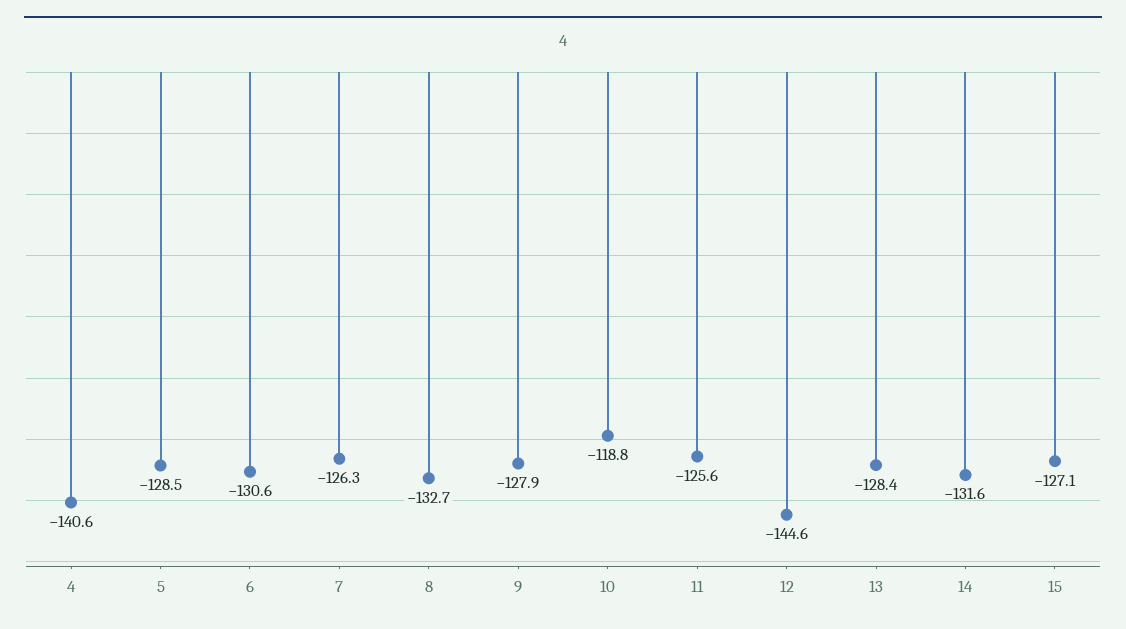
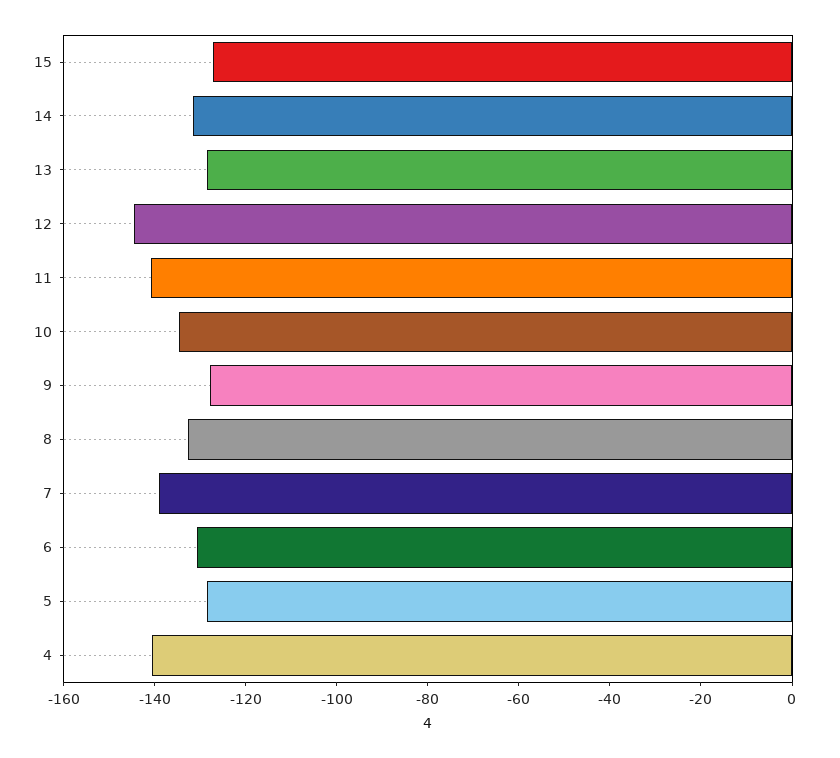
7: -126.3 -> -140
10: -118.8 -> -135
11: -125.6 -> -140

